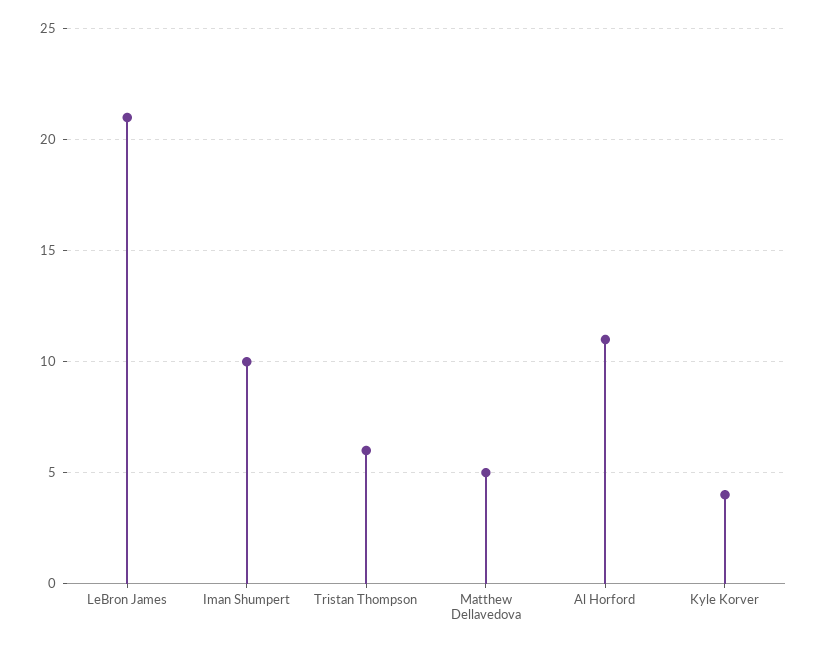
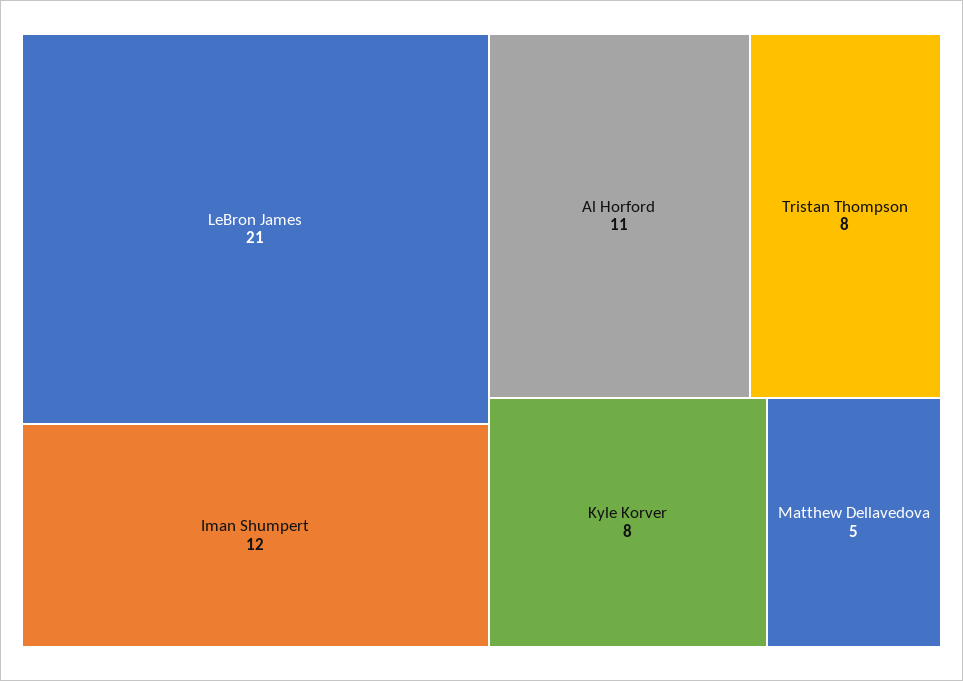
Iman Shumpert: 10 -> 12
Tristan Thompson: 6 -> 8
Kyle Korver: 4 -> 8

